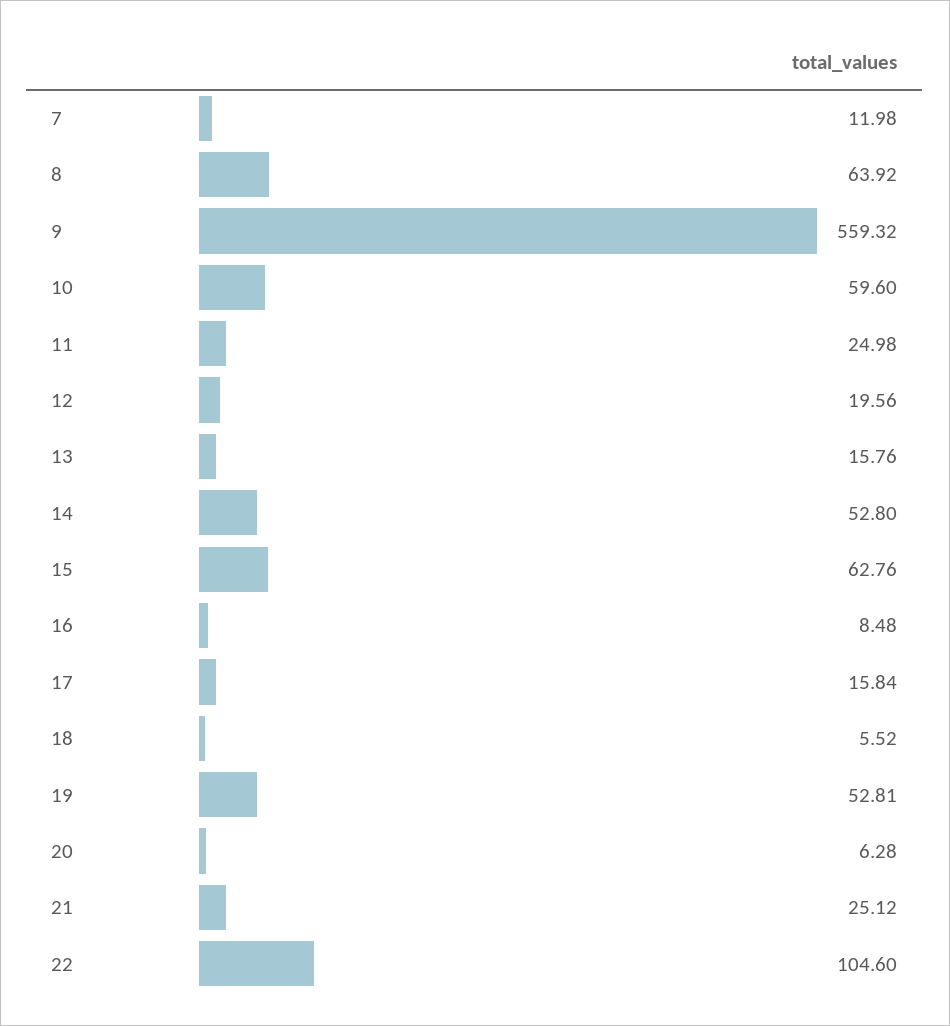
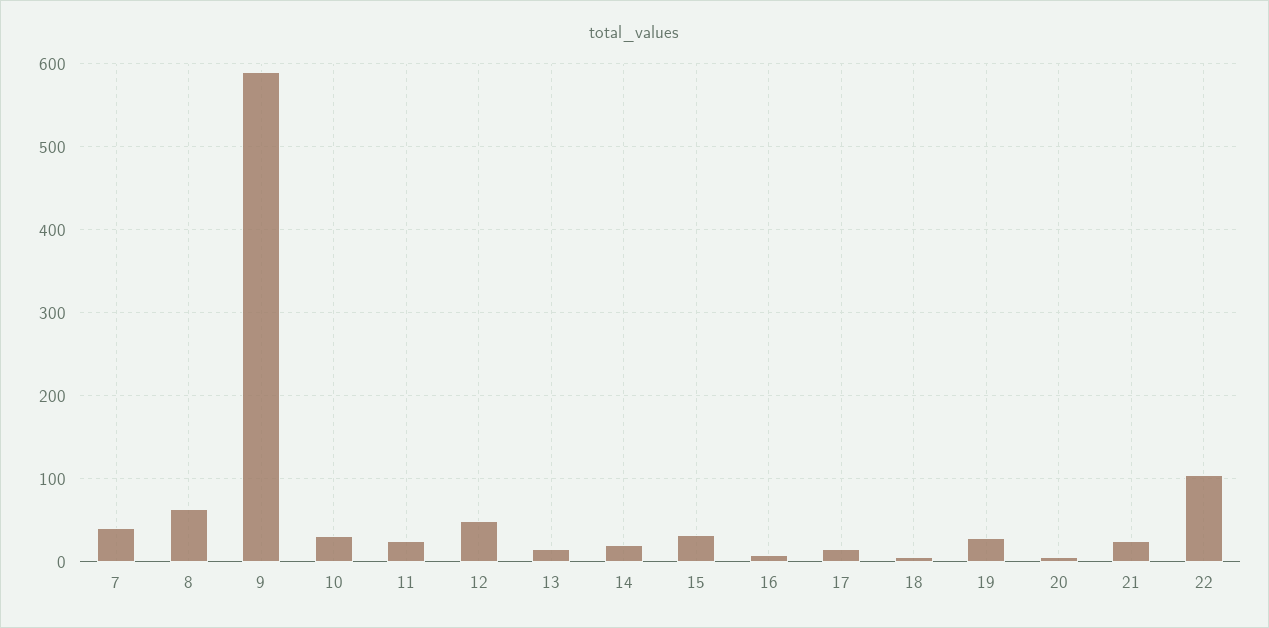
7: 11.98 -> 40
9: 559.32 -> 590
10: 59.6 -> 30
12: 19.56 -> 50
14: 52.8 -> 20
15: 62.76 -> 30
19: 52.81 -> 30

